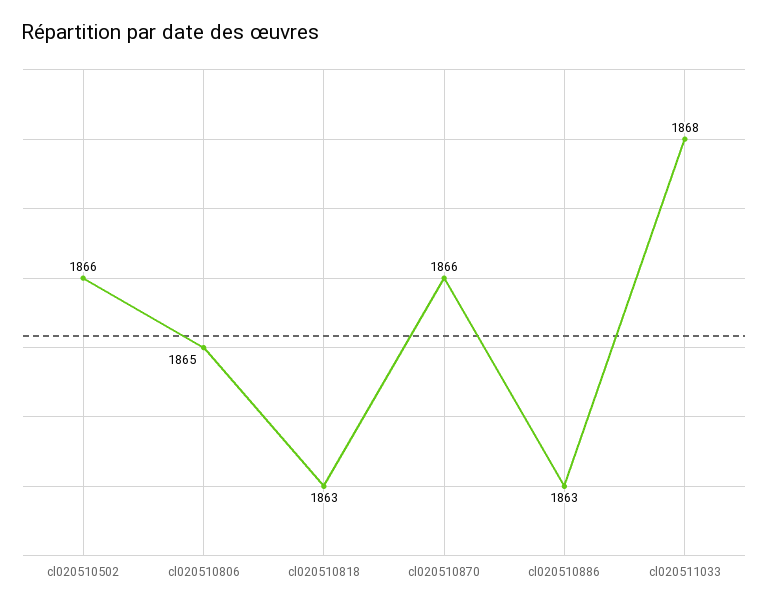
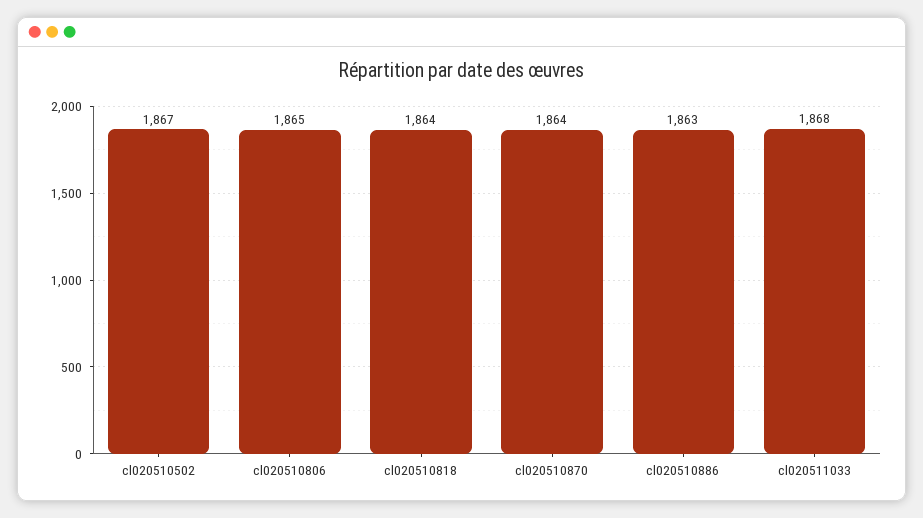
cl020510502: 1866 -> 1867
cl020510818: 1863 -> 1864
cl020510870: 1866 -> 1864

